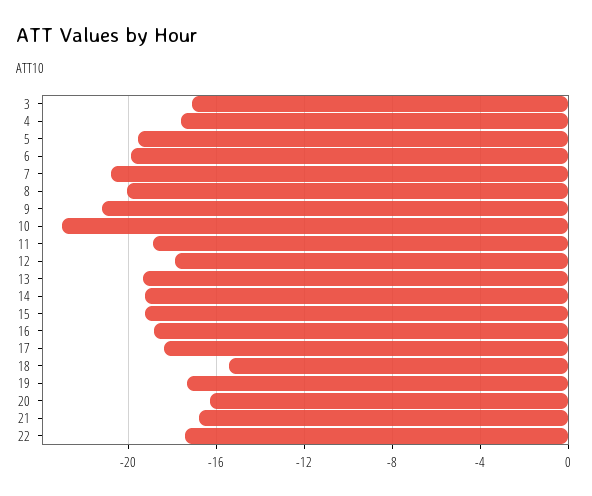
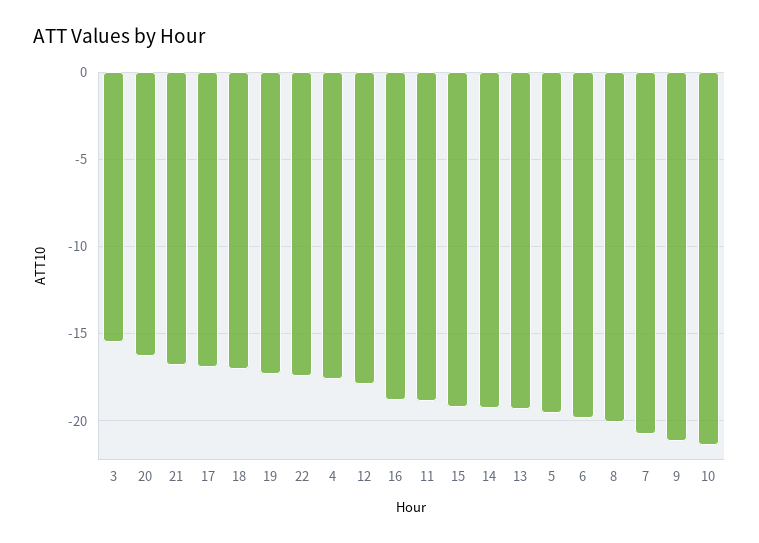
3: -17 -> -15.5
10: -23 -> -21.5
17: -18.5 -> -17
18: -15.5 -> -17

